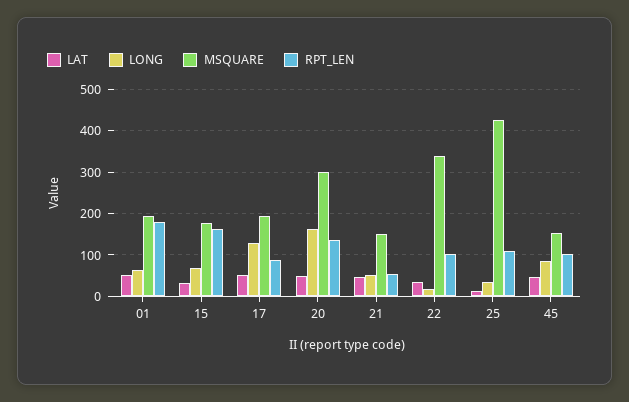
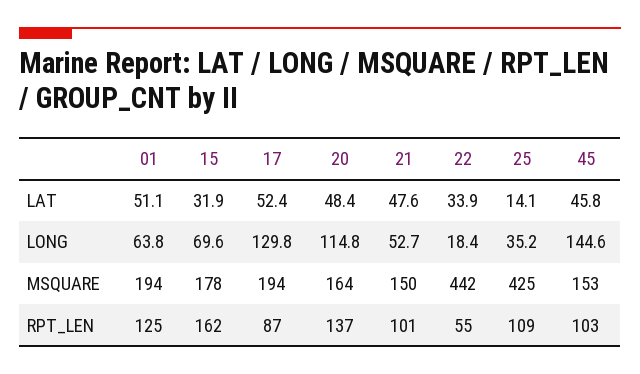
RPT_LEN, 01: 180 -> 125
LONG, 20: 160 -> 114.8
MSQUARE, 20: 300 -> 164
RPT_LEN, 21: 60 -> 101
MSQUARE, 22: 340 -> 442
RPT_LEN, 22: 100 -> 55
LONG, 45: 80 -> 144.6

